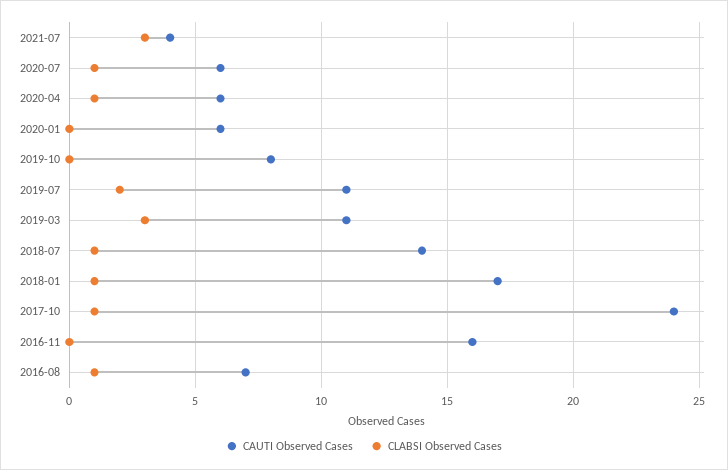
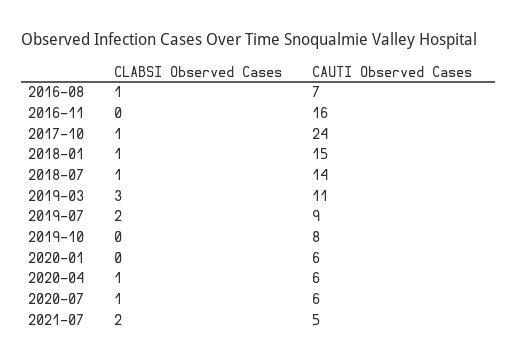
CAUTI Observed Cases, 2021-07: 4 -> 5
CLABSI Observed Cases, 2021-07: 3 -> 2
CAUTI Observed Cases, 2019-07: 11 -> 9
CAUTI Observed Cases, 2018-01: 17 -> 15

